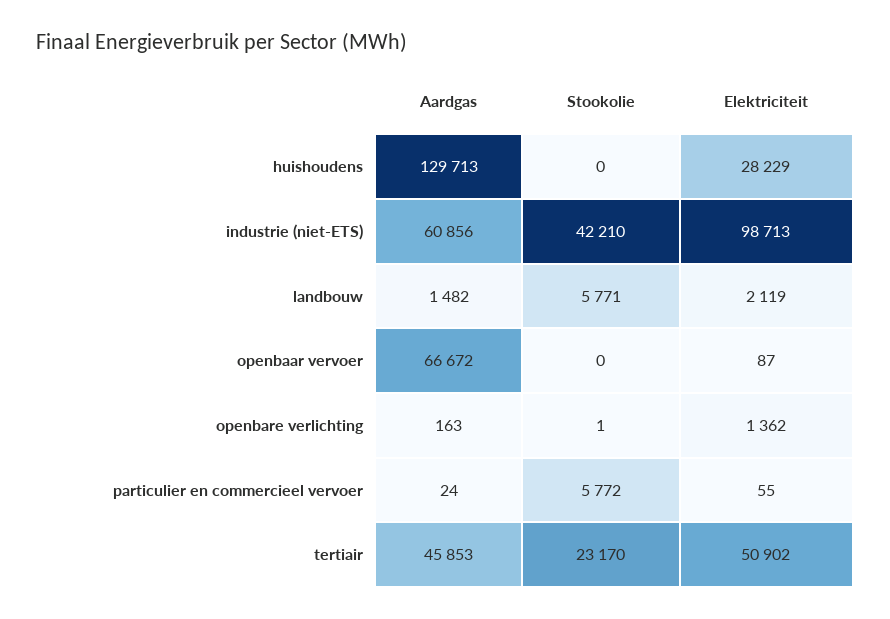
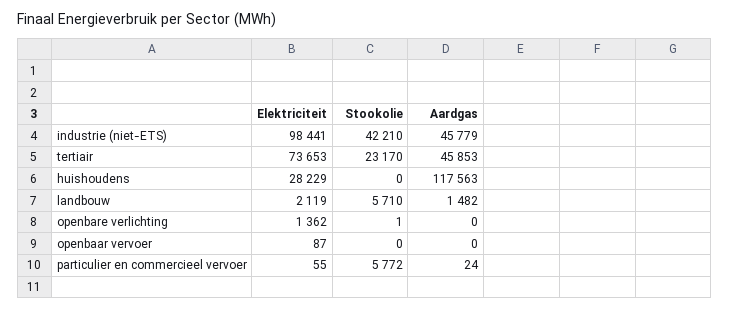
Aardgas, huishoudens: 129713 -> 117563
Aardgas, industrie (niet-ETS): 60856 -> 45779
Elektriciteit, industrie (niet-ETS): 98713 -> 98441
Stookolie, landbouw: 5771 -> 5710
Aardgas, openbaar vervoer: 66672 -> 0
Aardgas, openbare verlichting: 163 -> 0
Elektriciteit, tertiair: 50902 -> 73653

